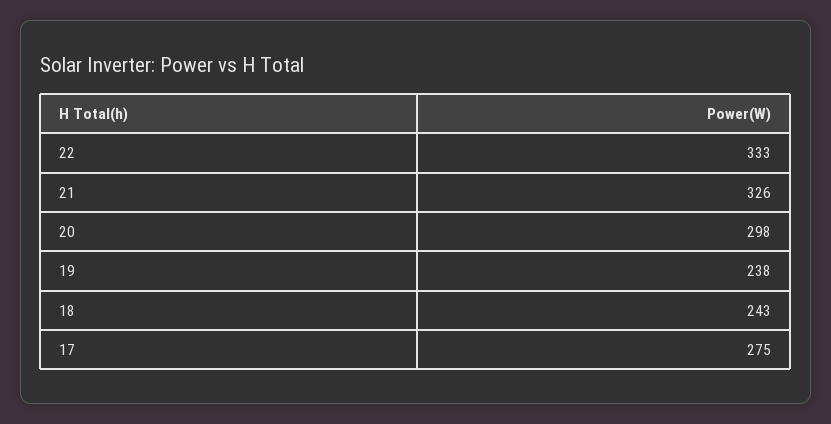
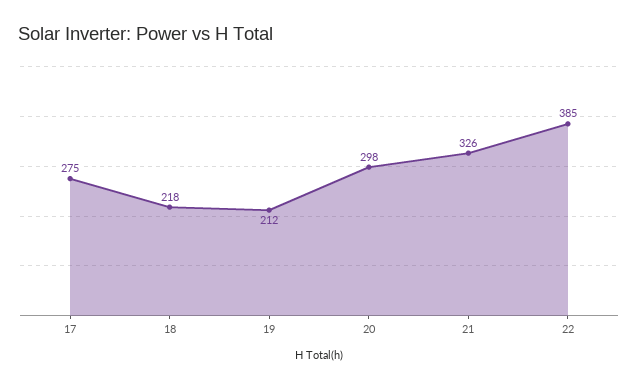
22: 333 -> 385
19: 238 -> 212
18: 243 -> 218

